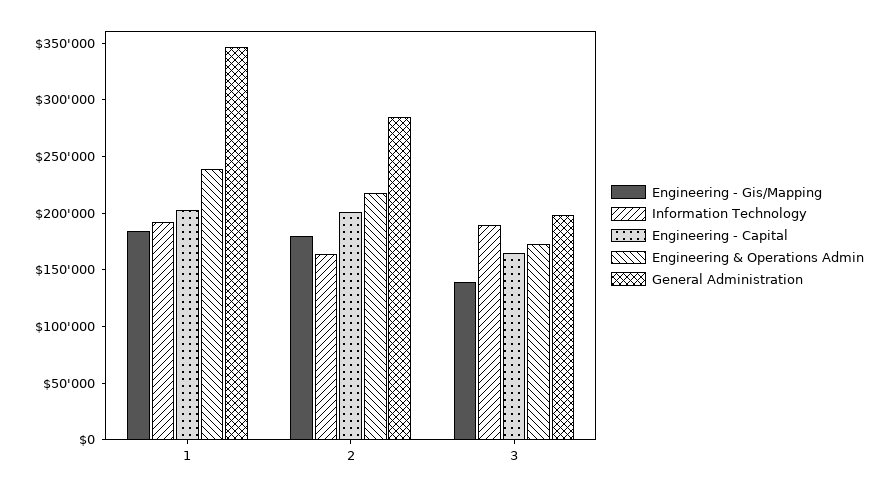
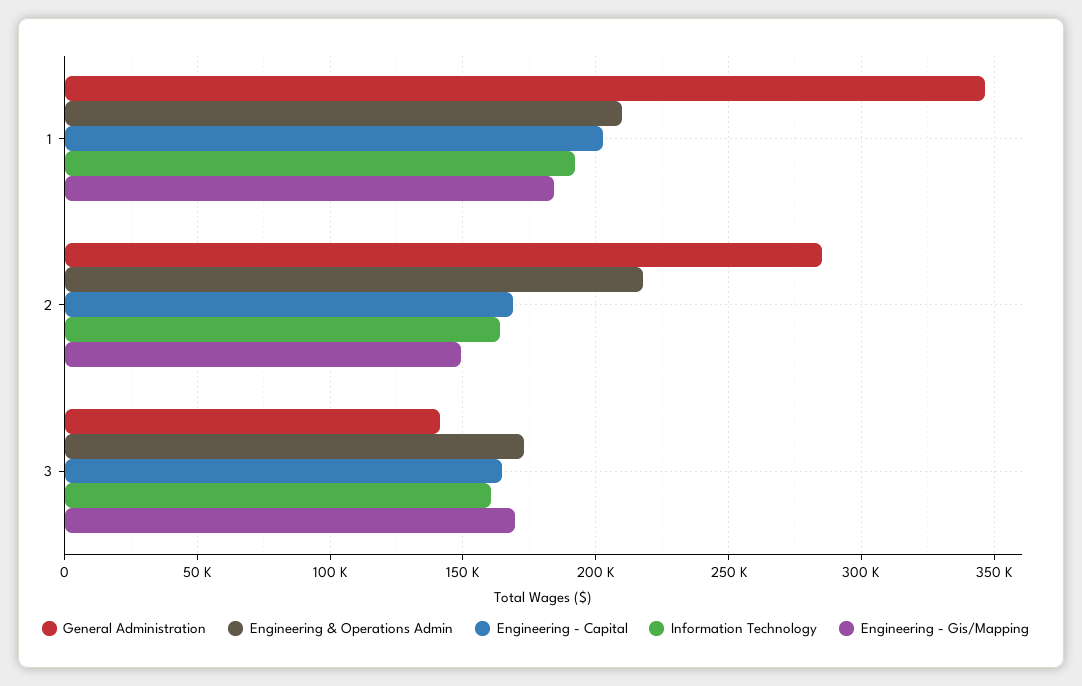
Engineering & Operations Admin, 1: 240000 -> 210000
Engineering - Gis/Mapping, 2: 180000 -> 150000
Engineering - Capital, 2: 200000 -> 170000
Engineering - Gis/Mapping, 3: 140000 -> 170000
Information Technology, 3: 190000 -> 160000
General Administration, 3: 200000 -> 140000

